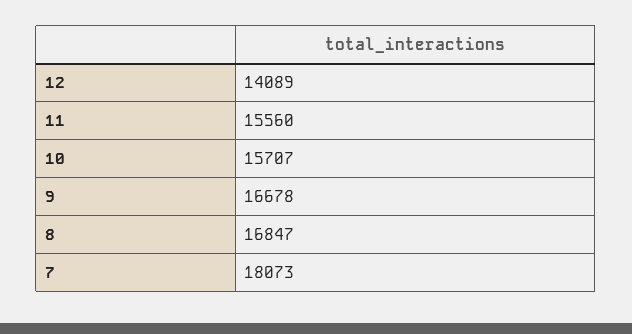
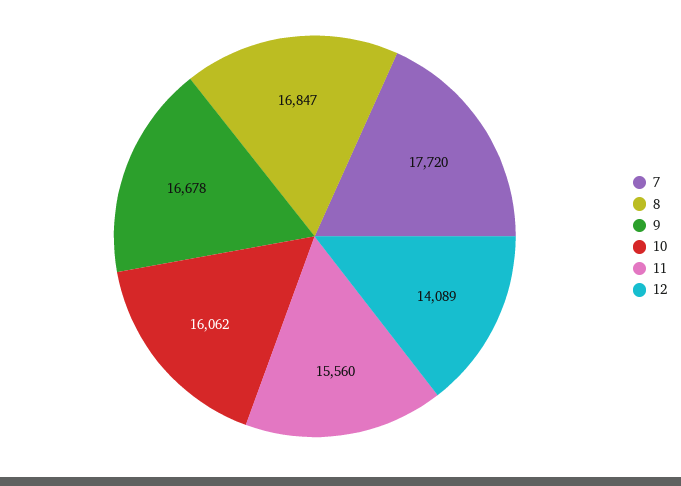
10: 15707 -> 16062
7: 18073 -> 17720

